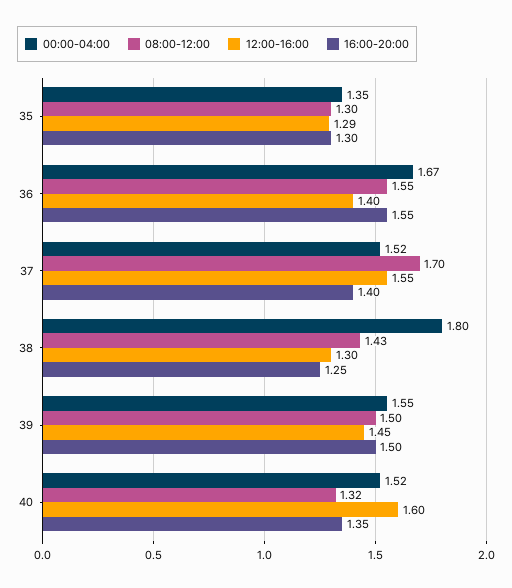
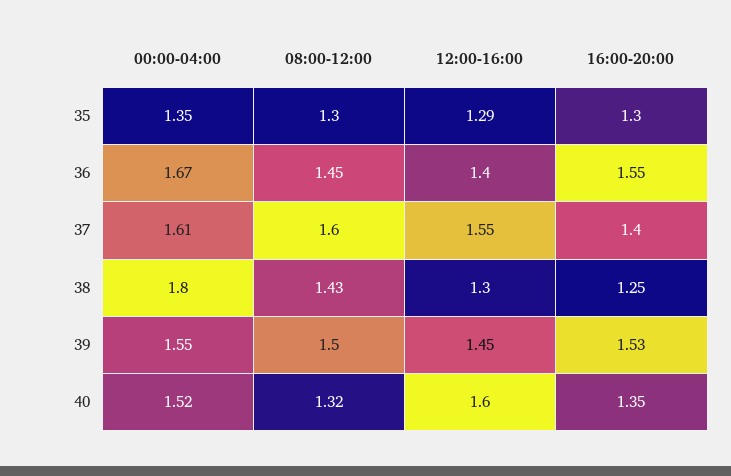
08:00-12:00, 36: 1.55 -> 1.45
00:00-04:00, 37: 1.52 -> 1.61
08:00-12:00, 37: 1.7 -> 1.6
16:00-20:00, 39: 1.5 -> 1.53

